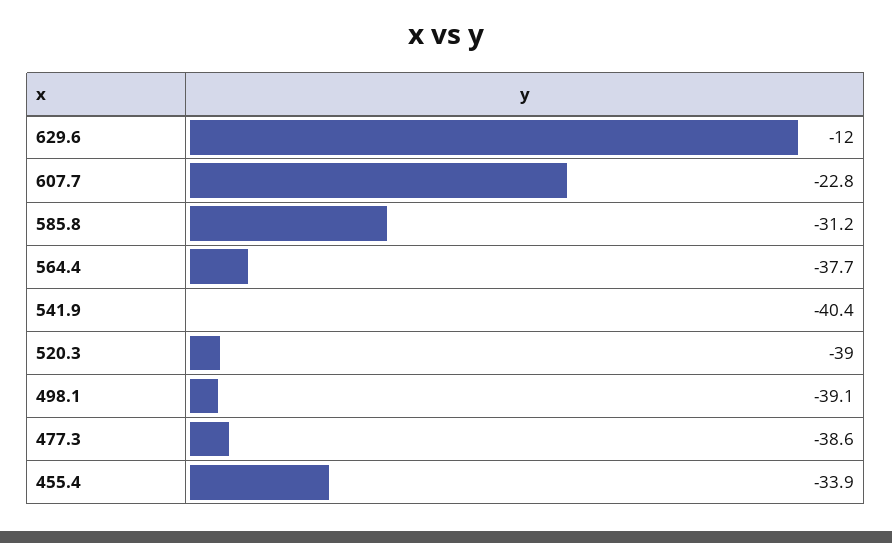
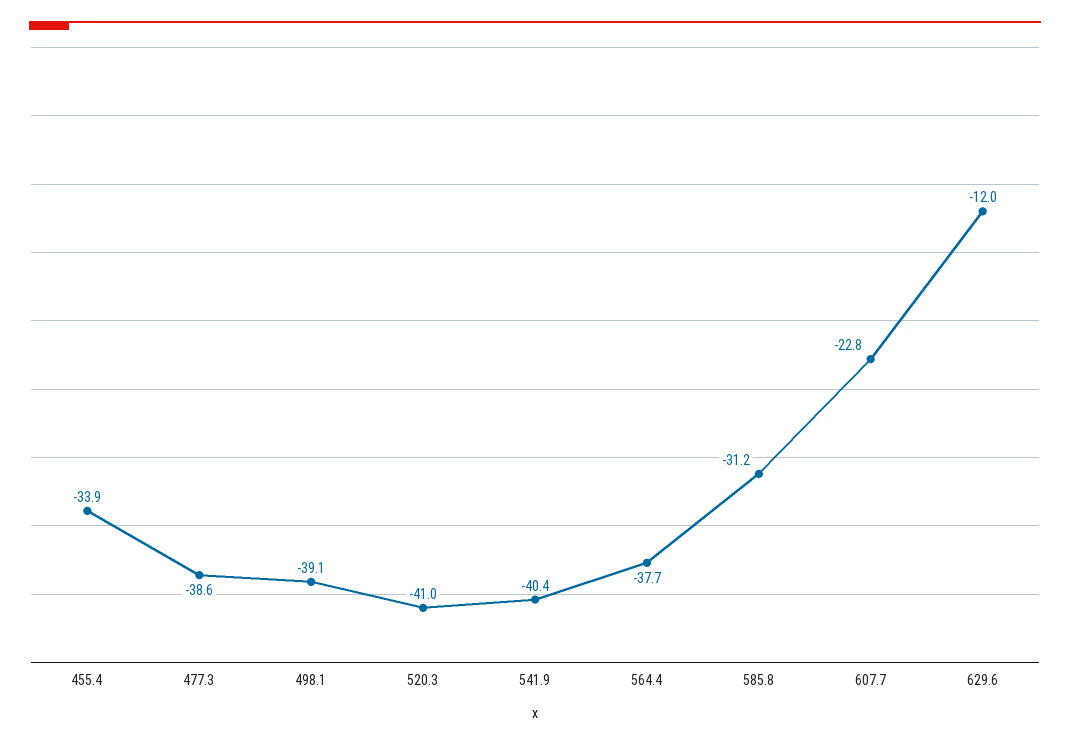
520.3: -39 -> -41

